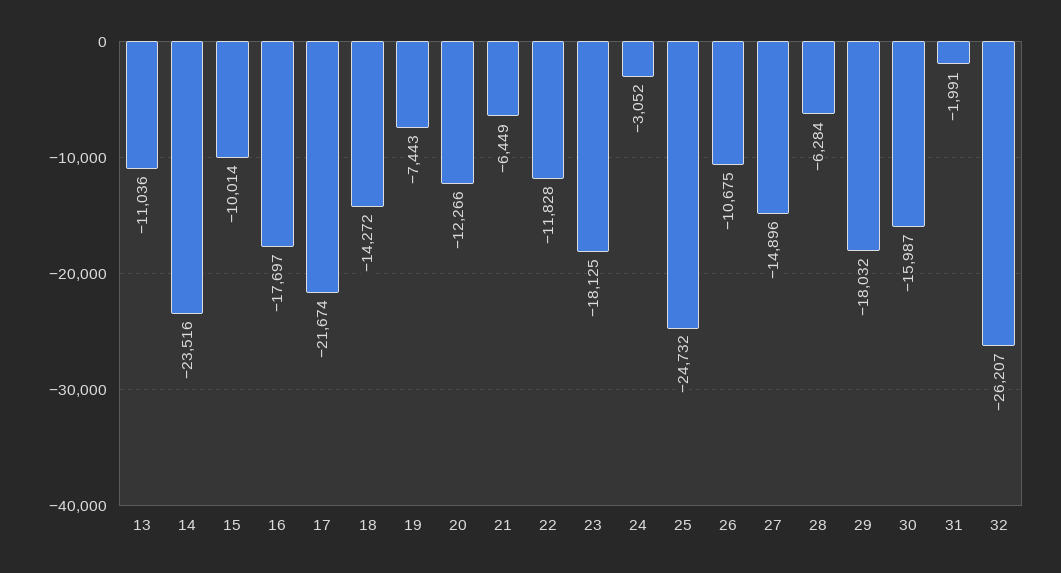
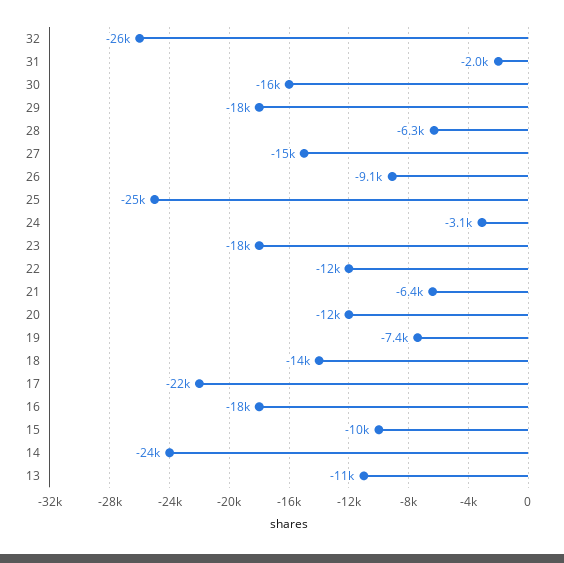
26: -10675 -> -9100

